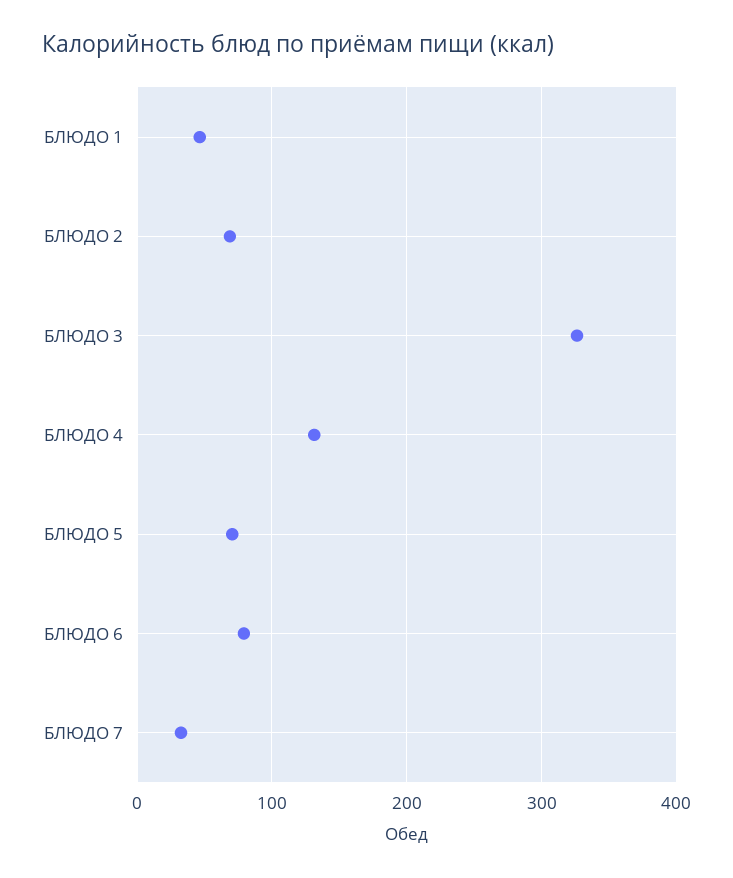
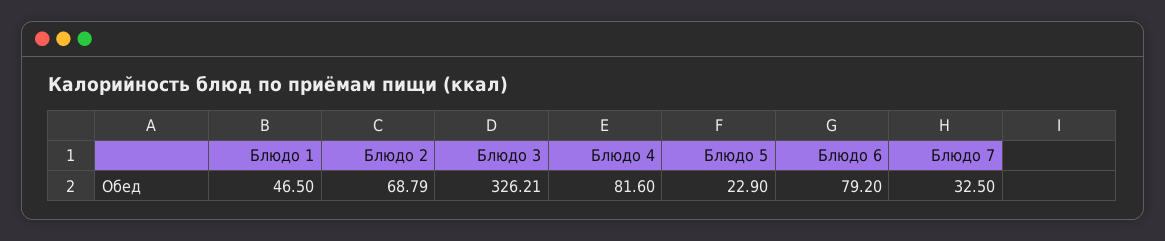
БЛЮДО 4: 130 -> 81.6
БЛЮДО 5: 70 -> 22.9

